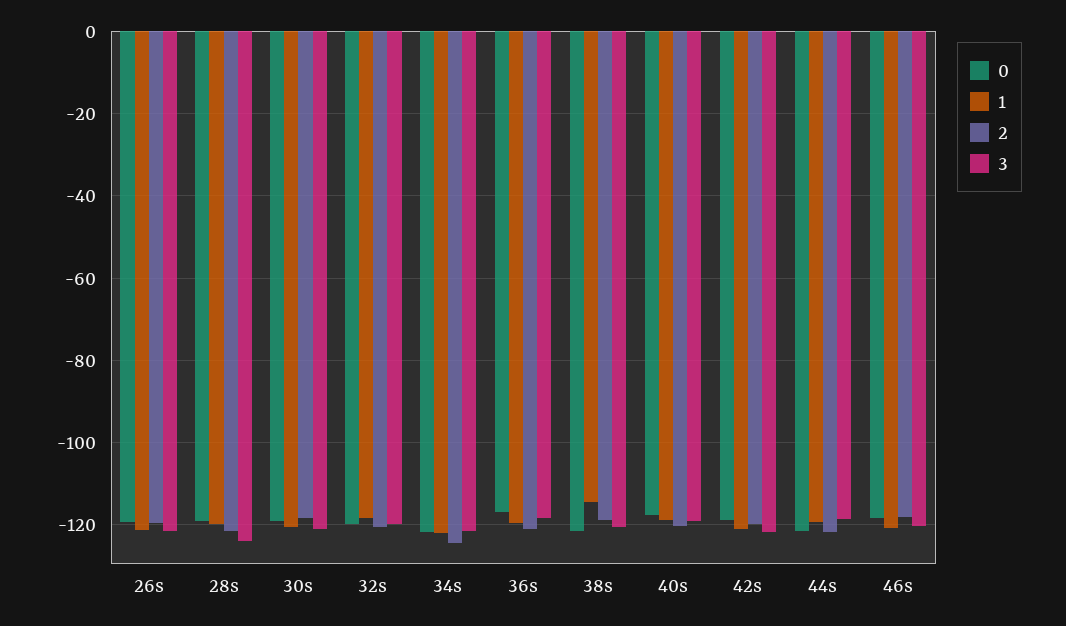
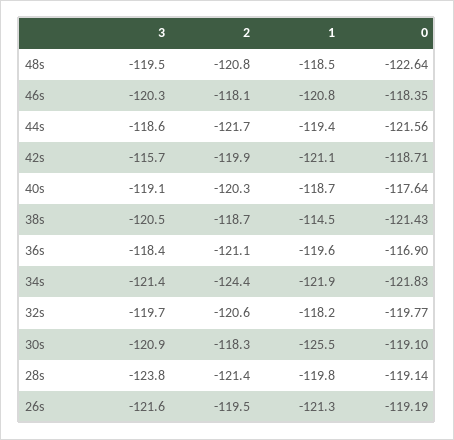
1, 30s: -120 -> -125.5
3, 42s: -122 -> -115.7
3, 48s: none -> -119.5
2, 48s: none -> -120.8
1, 48s: none -> -118.5
0, 48s: none -> -122.64

